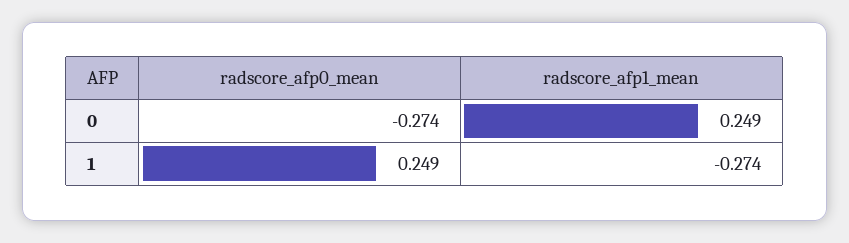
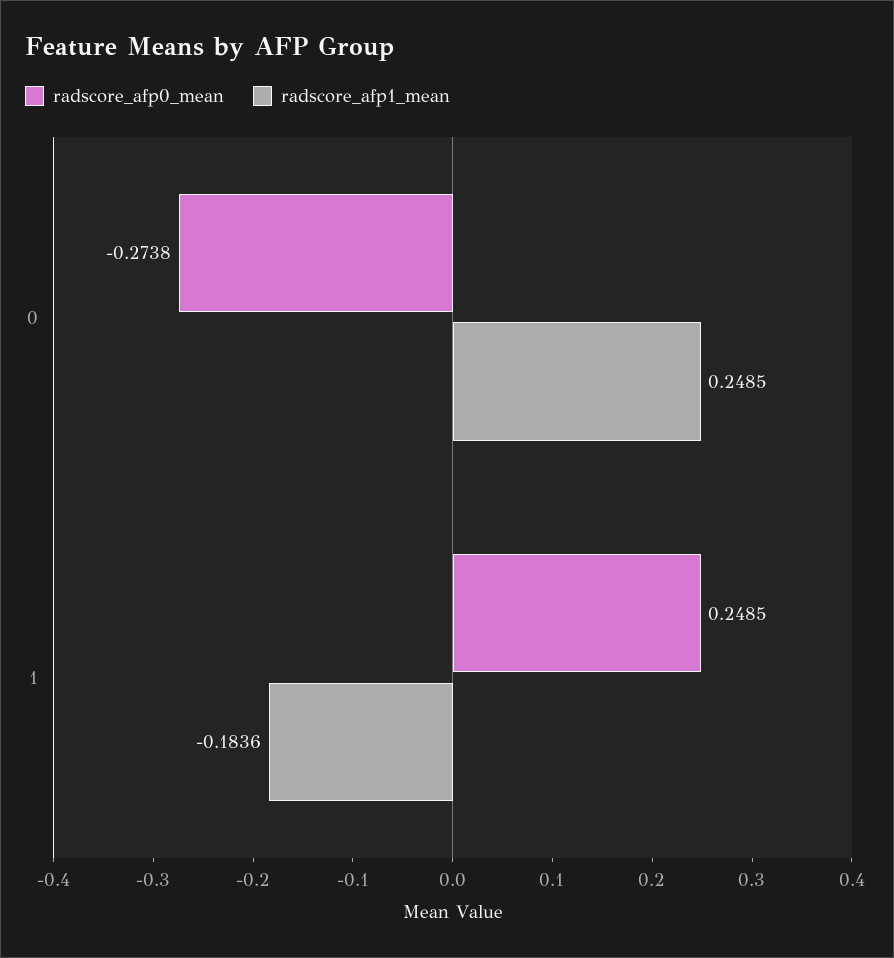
radscore_afp1_mean, 1: -0.274 -> -0.1836

